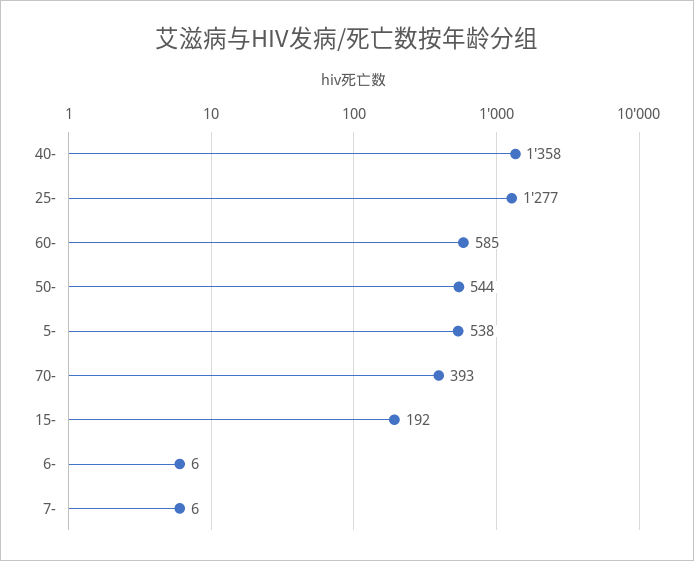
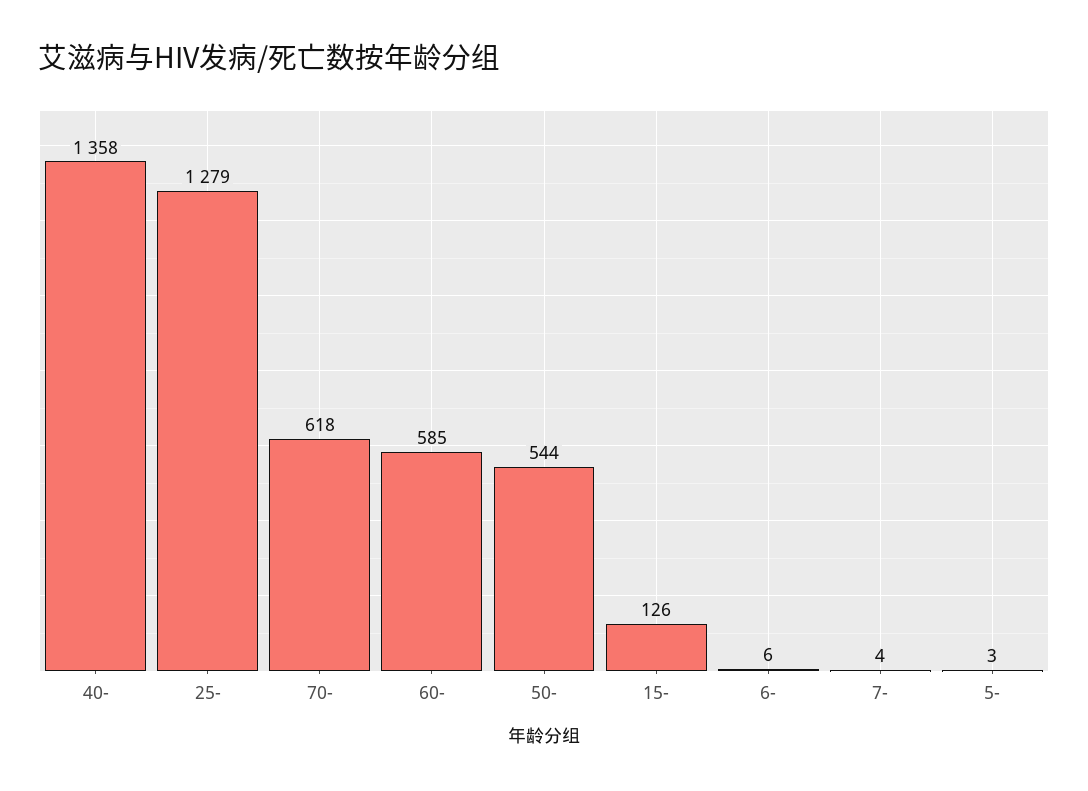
25-: 1277 -> 1279
5-: 538 -> 3
70-: 393 -> 618
15-: 192 -> 126
7-: 6 -> 4

